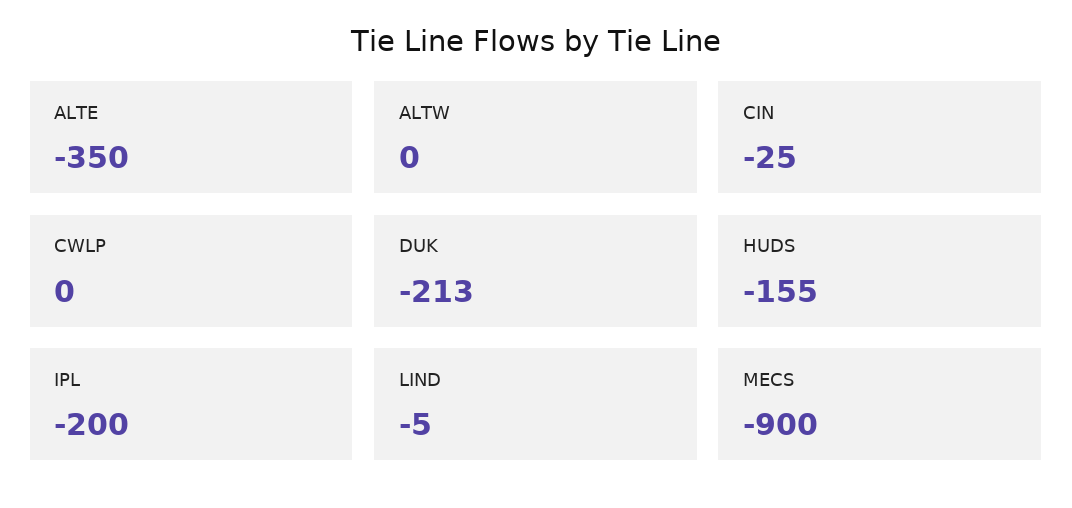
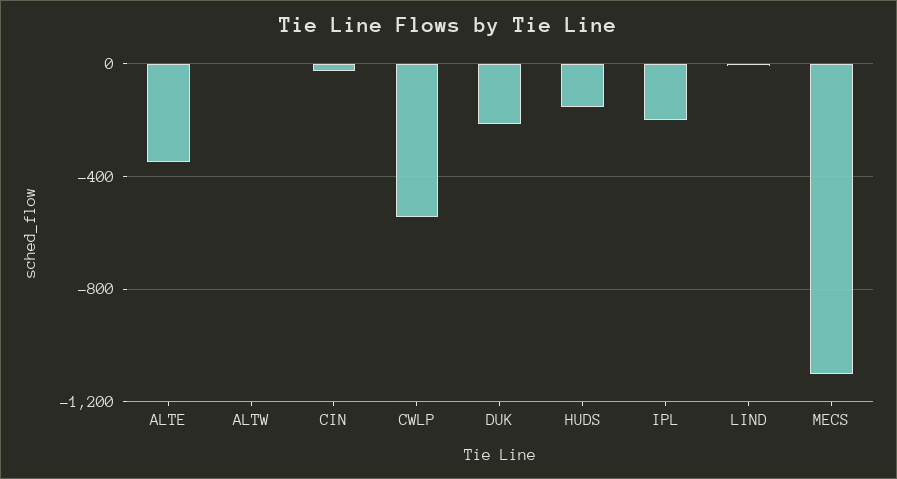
CWLP: 0 -> -550
MECS: -900 -> -1100

